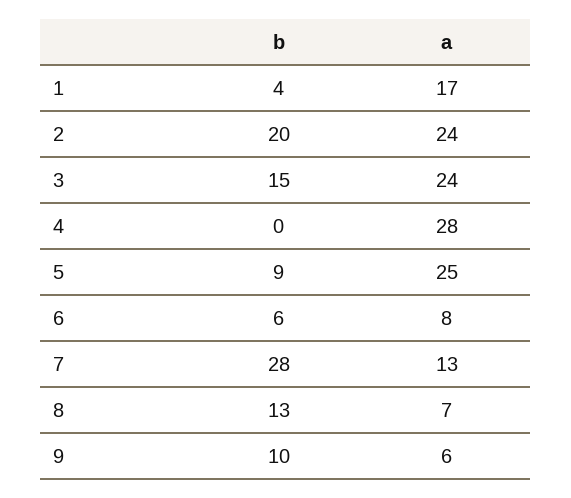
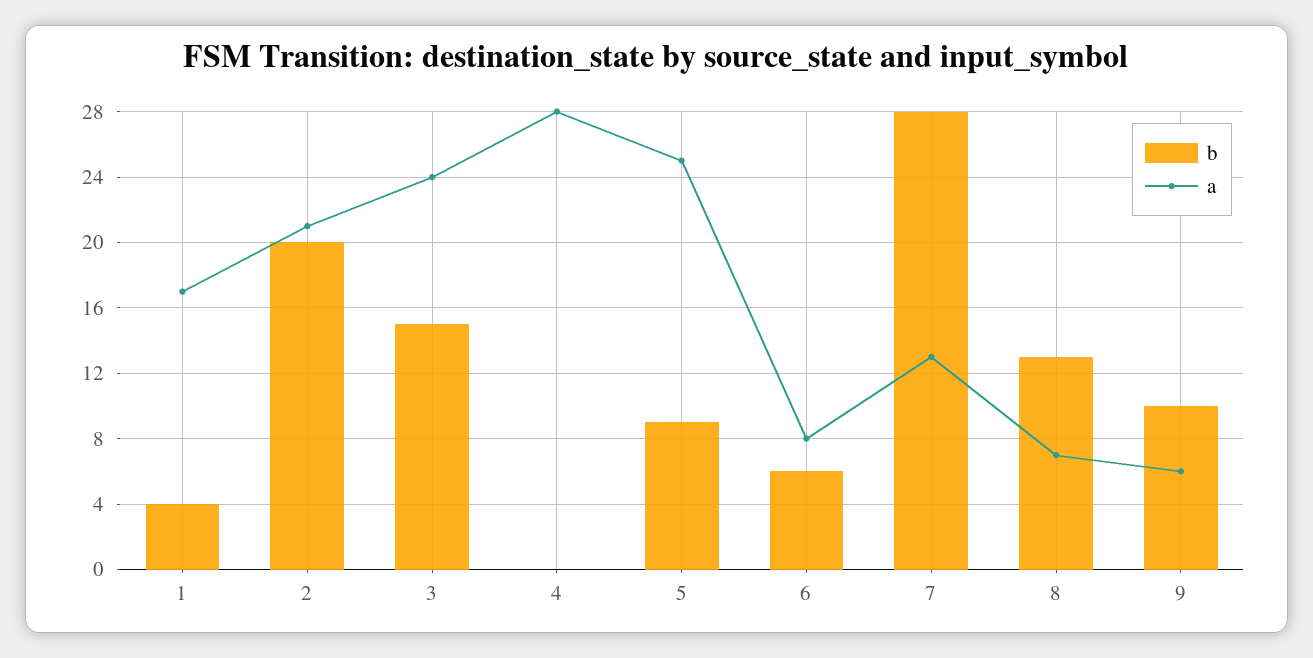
a, 2: 24 -> 21

